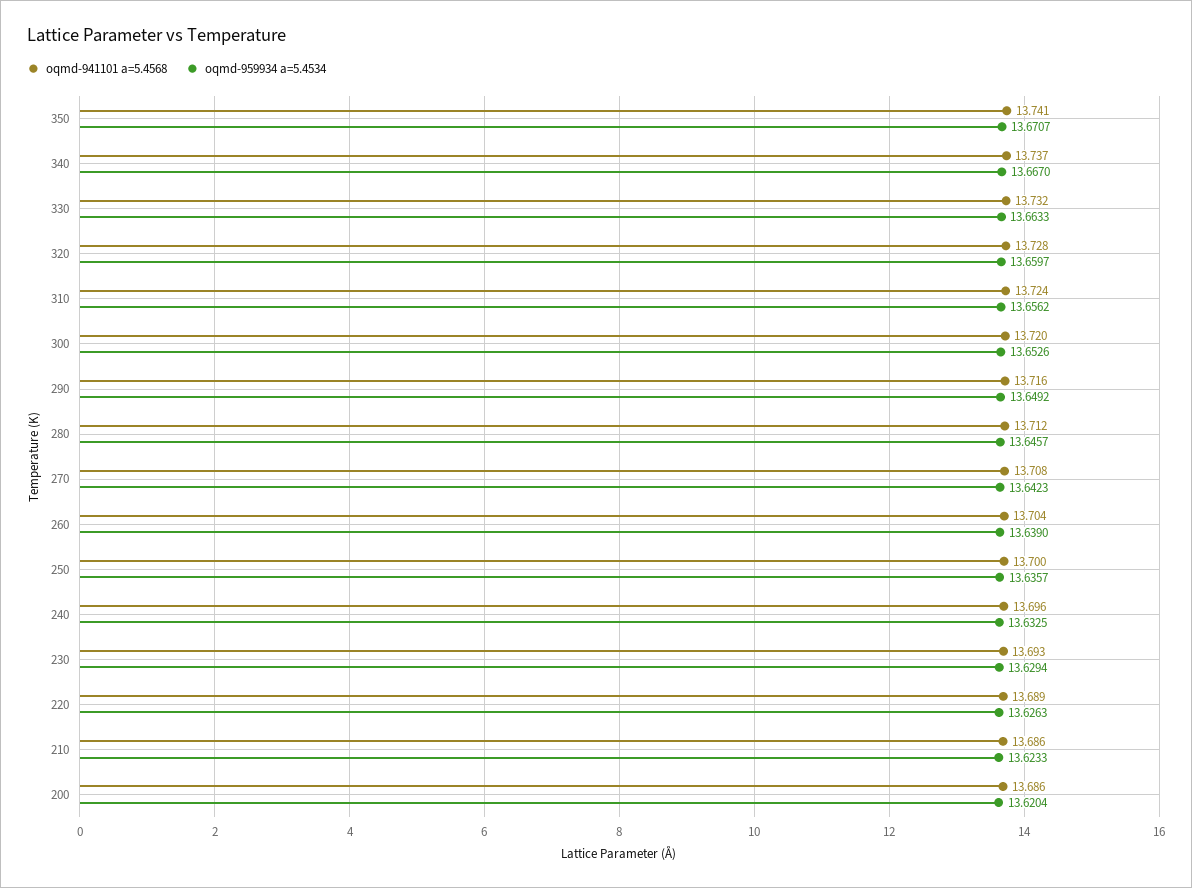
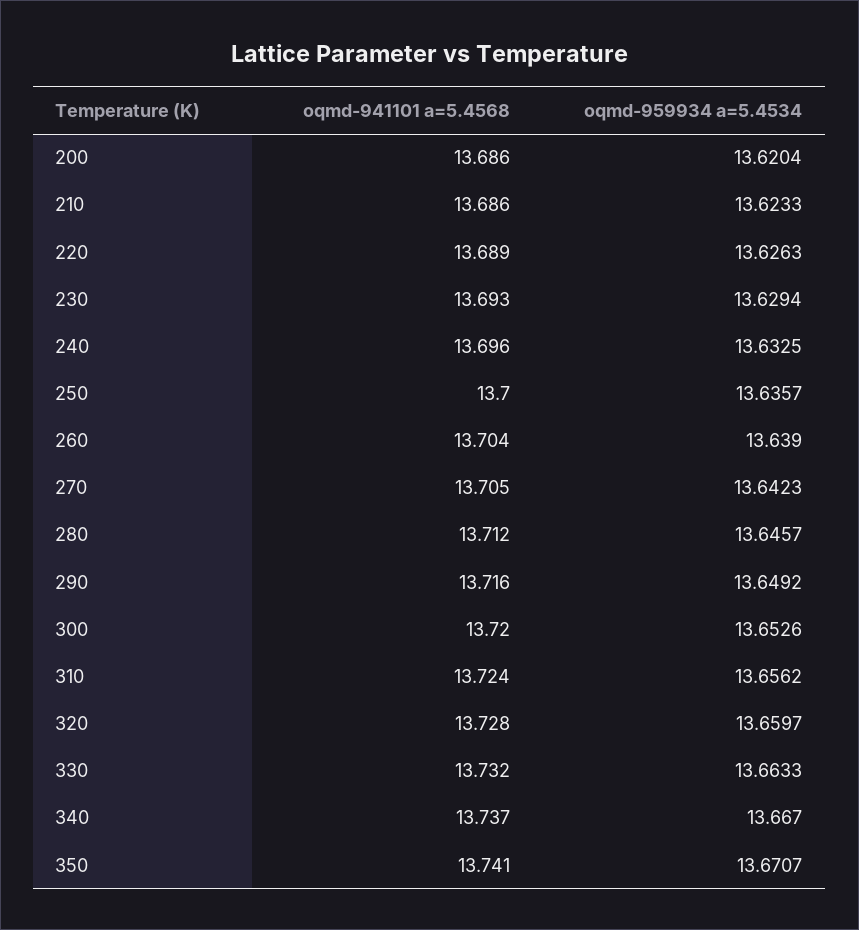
oqmd-941101 a=5.4568, 270: 13.708 -> 13.705

